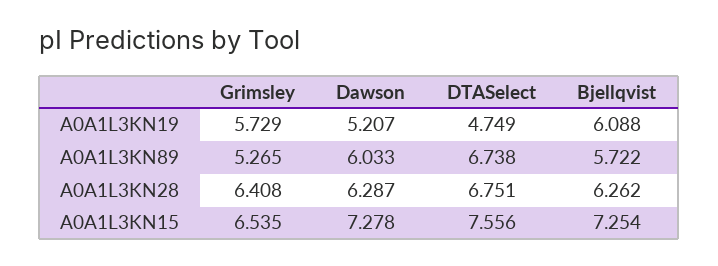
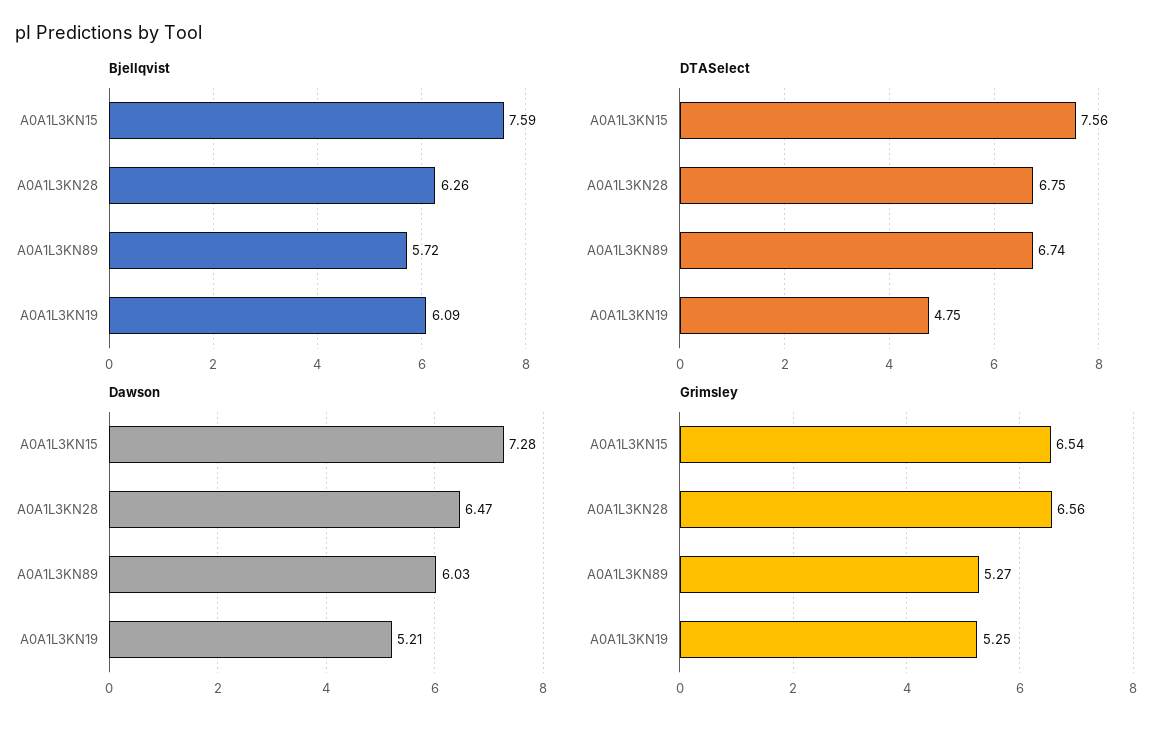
Grimsley, A0A1L3KN19: 5.729 -> 5.25
Grimsley, A0A1L3KN28: 6.408 -> 6.56
Dawson, A0A1L3KN28: 6.287 -> 6.47
Bjellqvist, A0A1L3KN15: 7.254 -> 7.59

